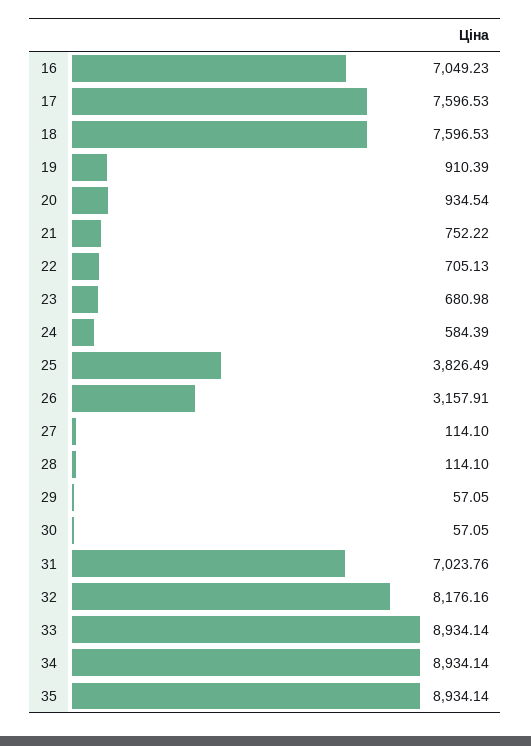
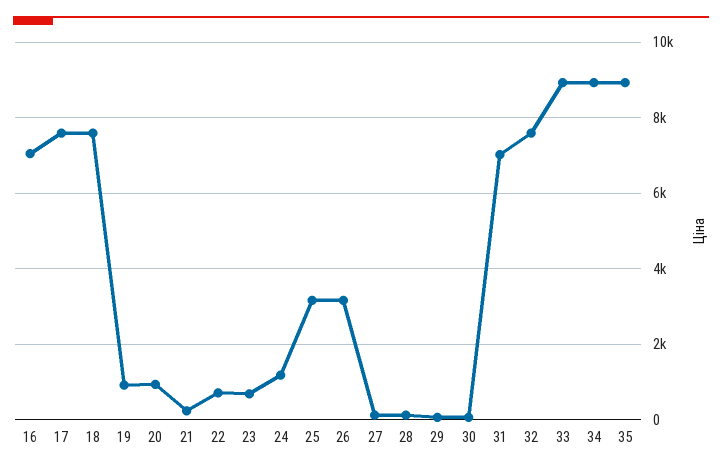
21: 752.22 -> 200
24: 584.39 -> 1200
25: 3826.49 -> 3200
32: 8176.16 -> 7600

